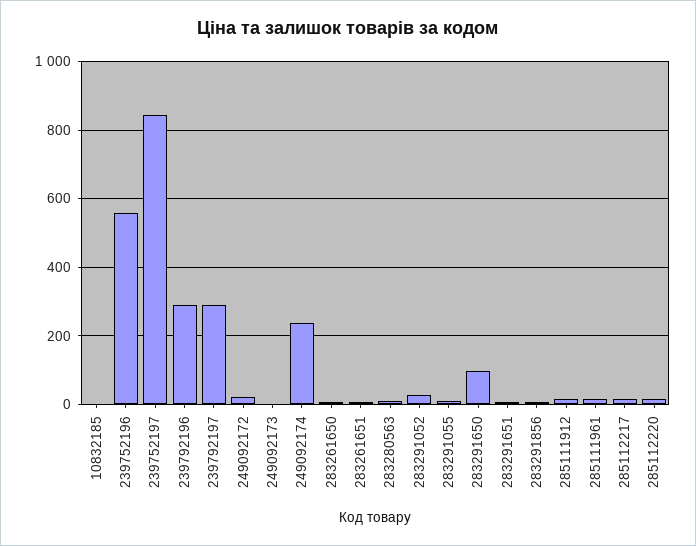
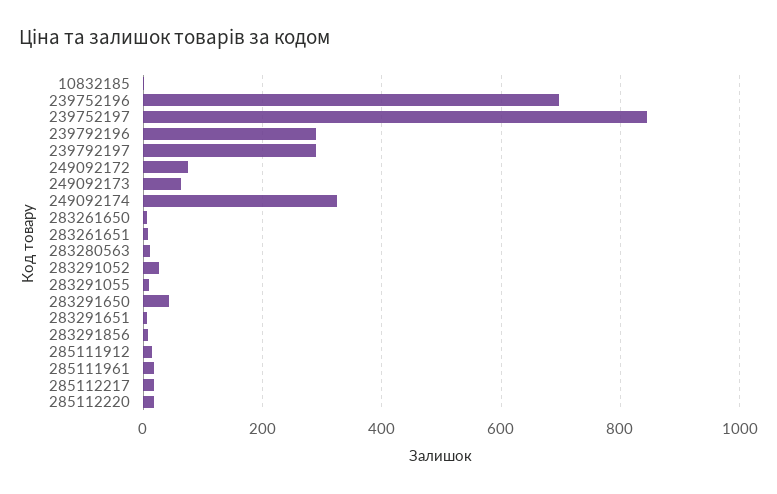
239752196: 560 -> 700
249092172: 20 -> 80
249092173: 0 -> 60
249092174: 240 -> 320
283291650: 100 -> 40

